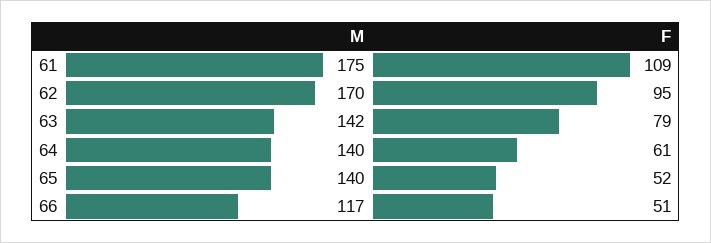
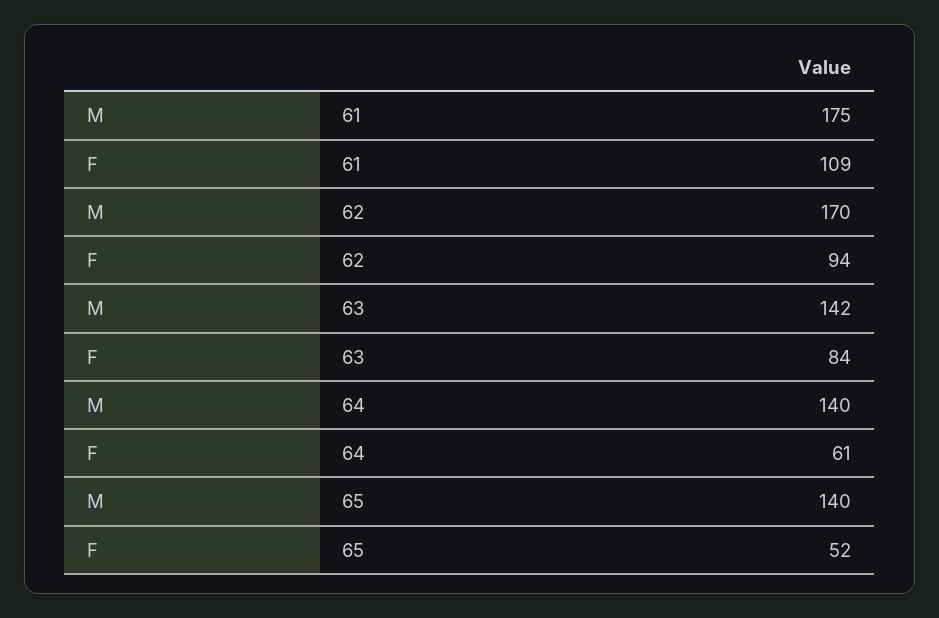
F, 62: 95 -> 94
F, 63: 79 -> 84
M, 66: 117 -> none
F, 66: 51 -> none

